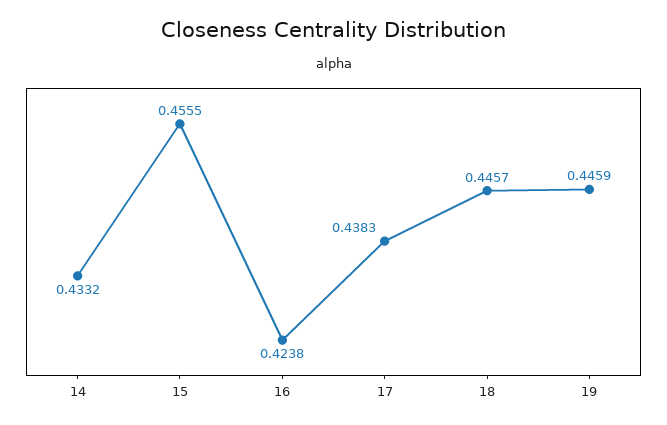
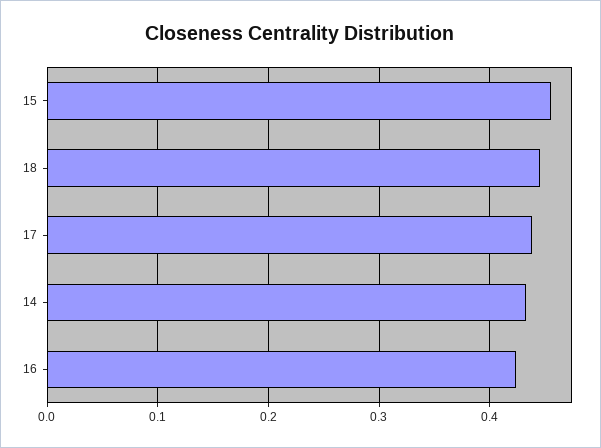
19: 0.4459 -> none

